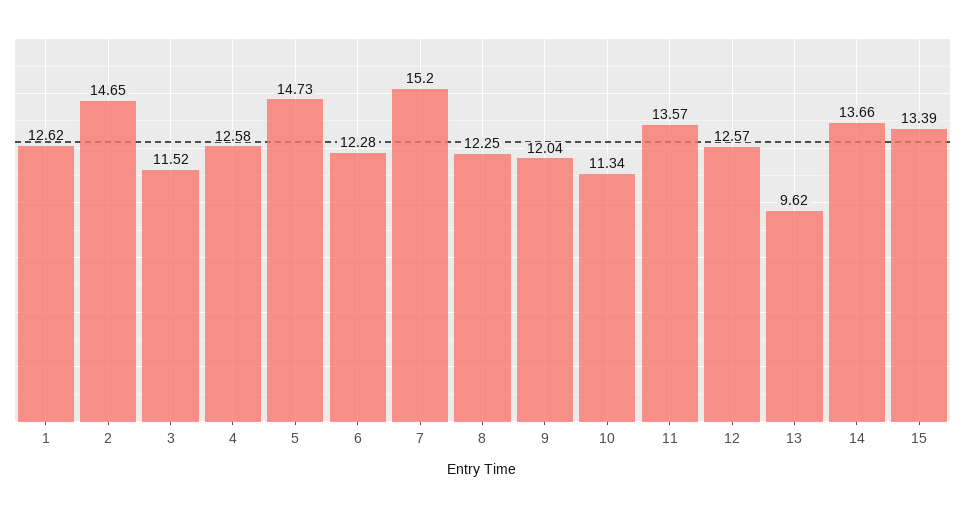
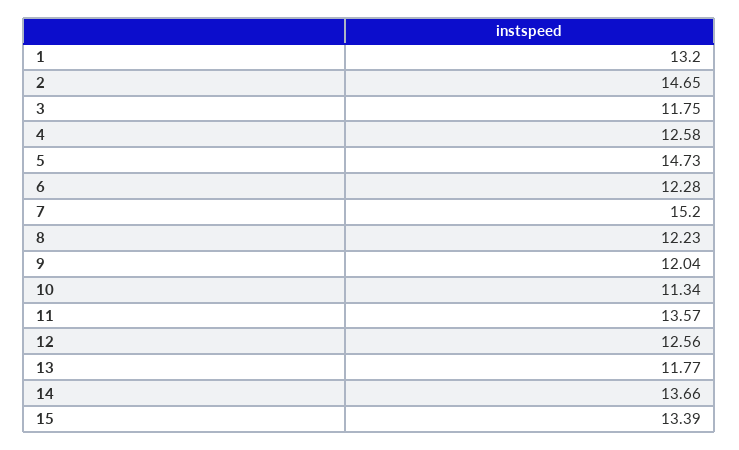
1: 12.62 -> 13.2
3: 11.52 -> 11.75
8: 12.25 -> 12.23
12: 12.57 -> 12.56
13: 9.62 -> 11.77

